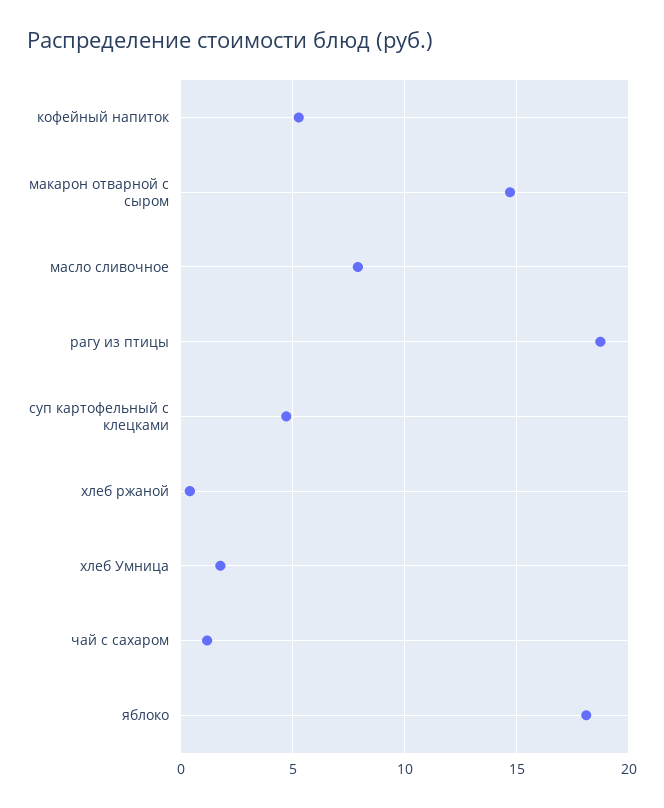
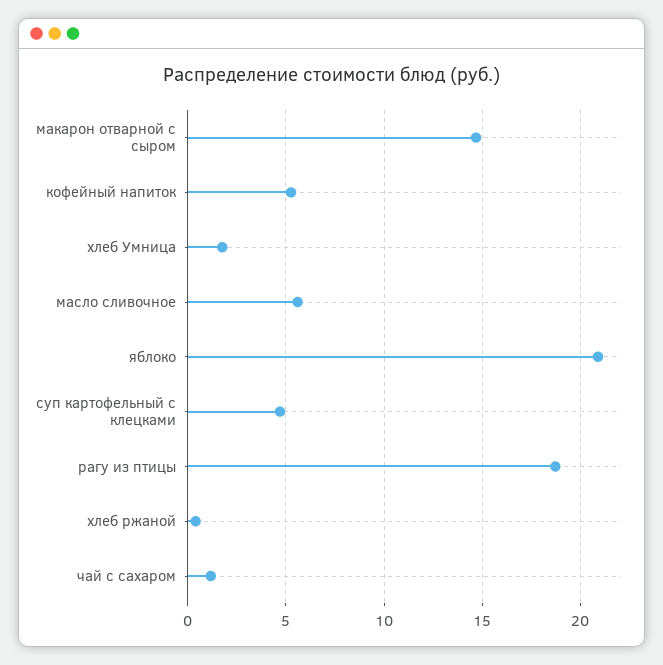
масло сливочное: 8 -> 5.5
яблоко: 18 -> 21

